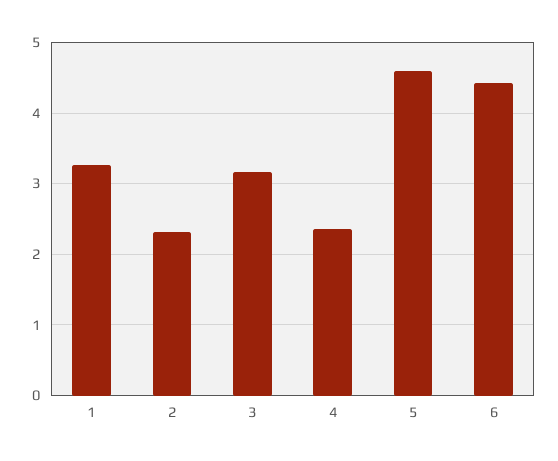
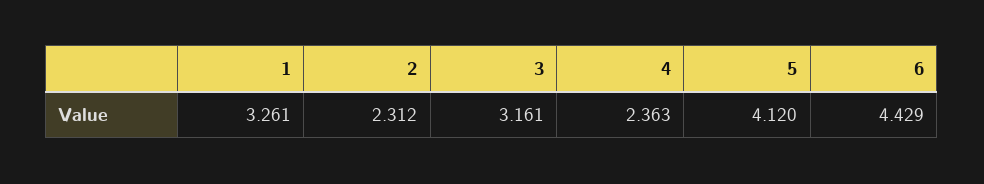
5: 4.6 -> 4.12

